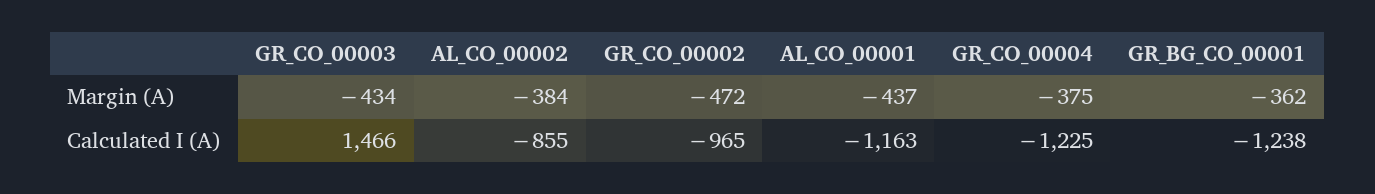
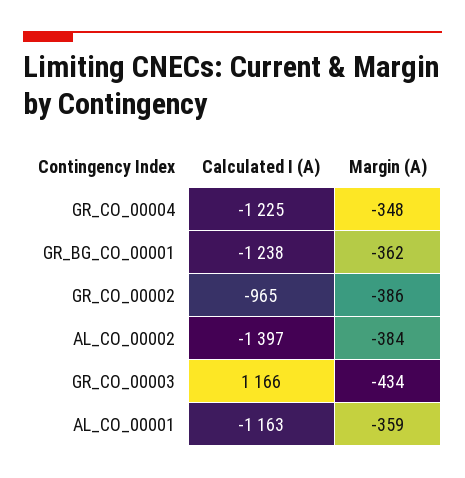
GR_CO_00002, Margin (A): -472 -> -386
AL_CO_00001, Margin (A): -437 -> -359
GR_CO_00004, Margin (A): -375 -> -348
GR_CO_00003, Calculated I (A): 1466 -> 1166
AL_CO_00002, Calculated I (A): -855 -> -1397

